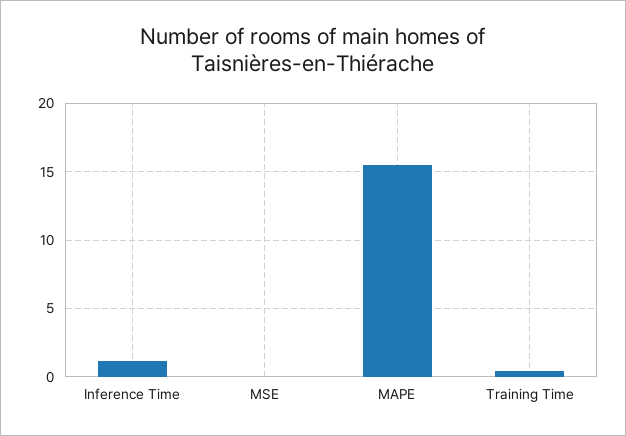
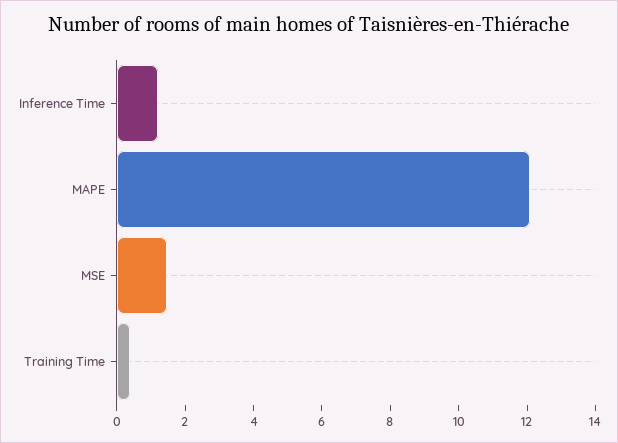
MSE: 0 -> 1.5
MAPE: 15.5 -> 12

